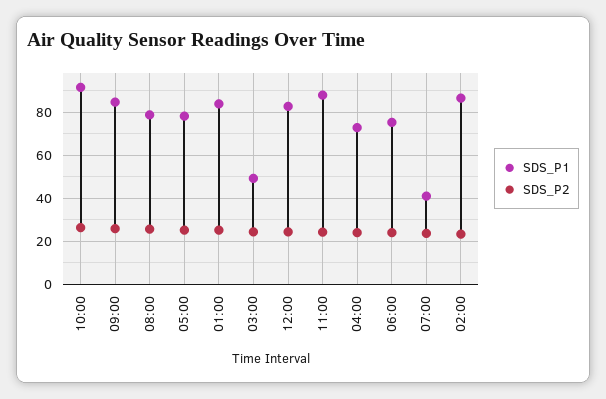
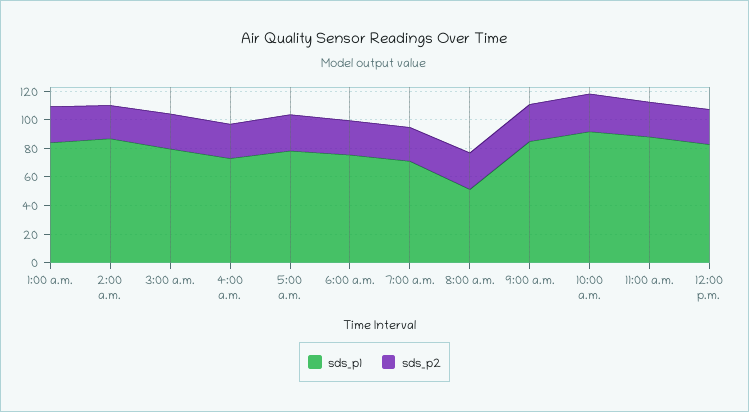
SDS_P1, 08:00: 80 -> 50
SDS_P1, 03:00: 50 -> 80
SDS_P1, 07:00: 40 -> 70

